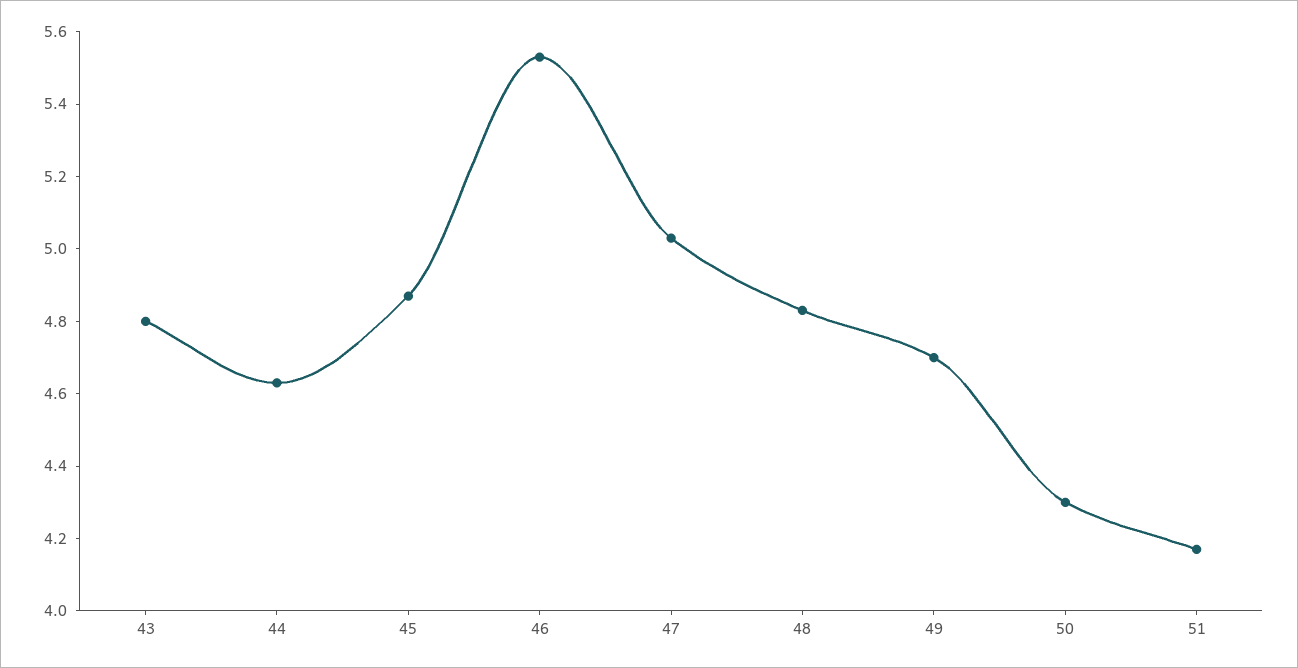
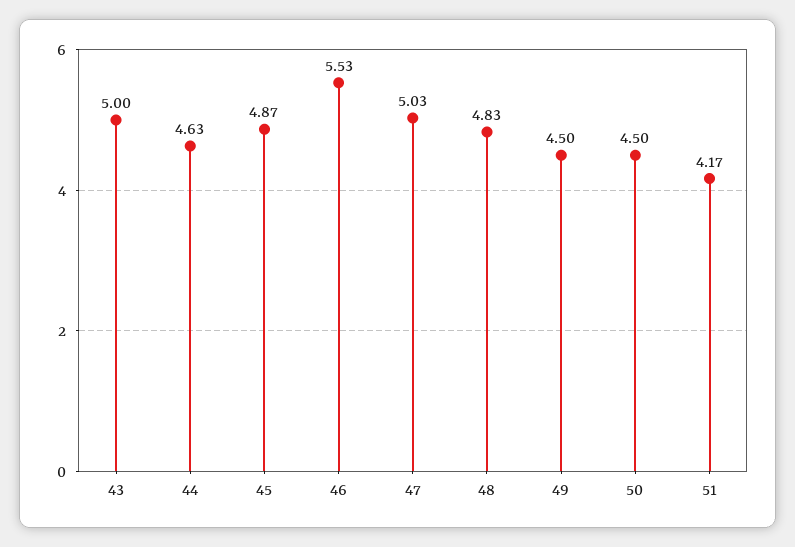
43: 4.8 -> 5
49: 4.7 -> 4.5
50: 4.3 -> 4.5

